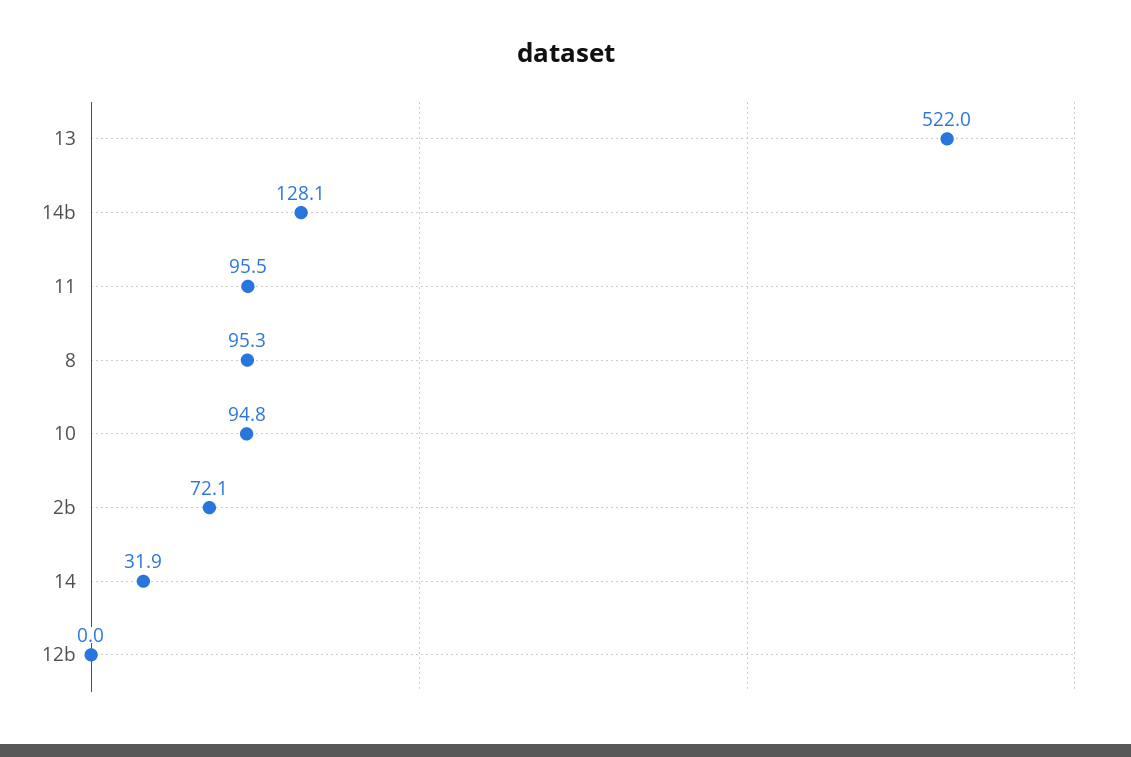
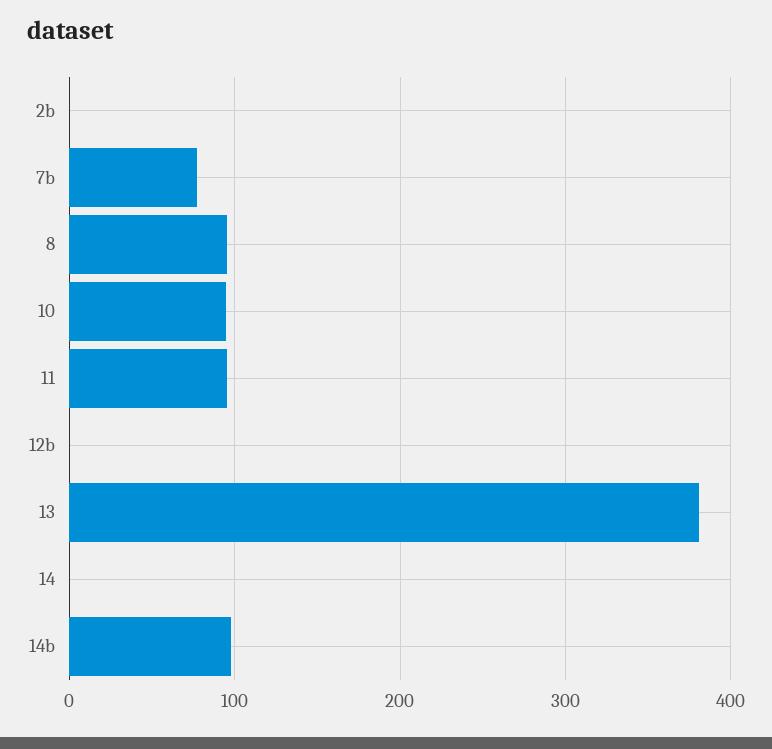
13: 522 -> 380
14b: 128.1 -> 100
2b: 72.1 -> 0
14: 31.9 -> 0
7b: none -> 80

